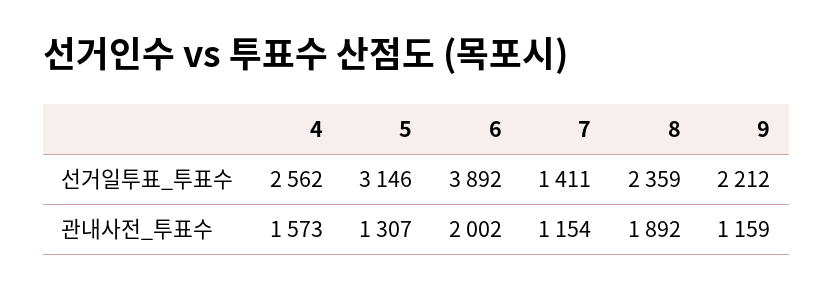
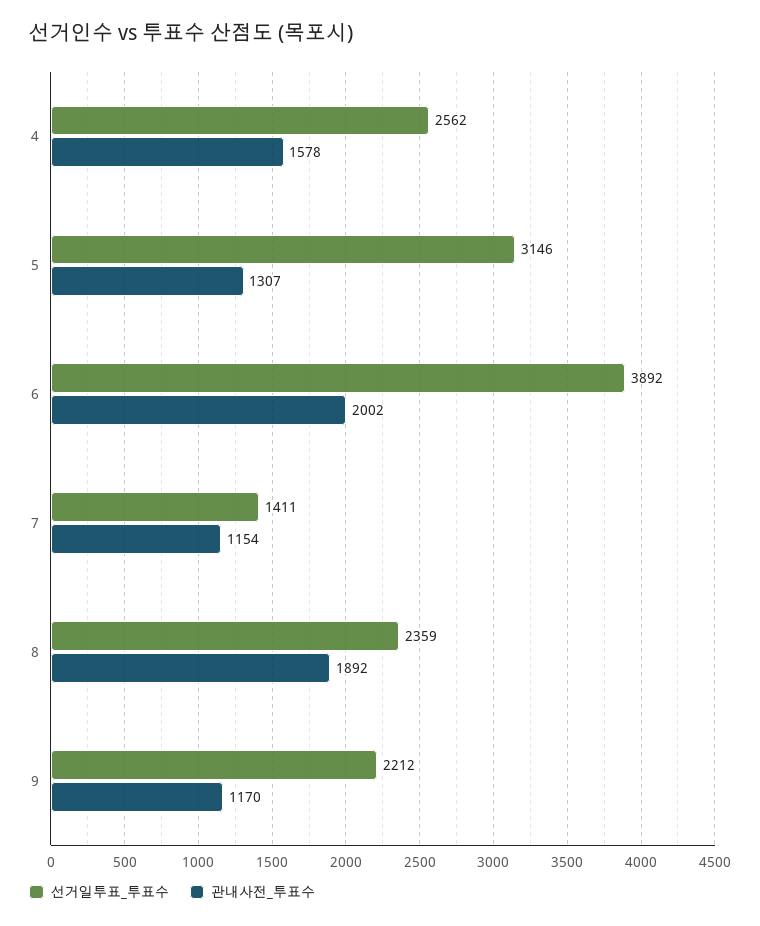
관내사전_투표수, 4: 1573 -> 1578
관내사전_투표수, 9: 1159 -> 1170

